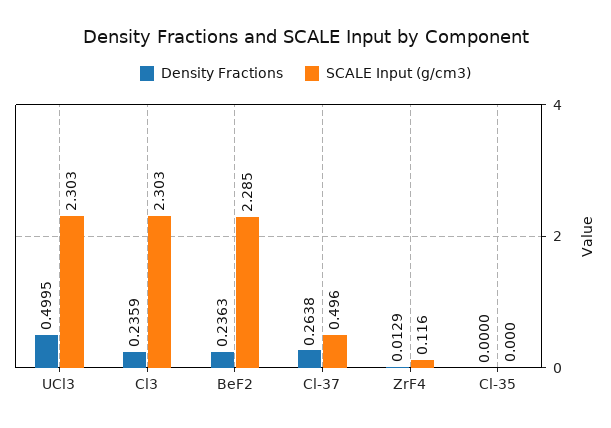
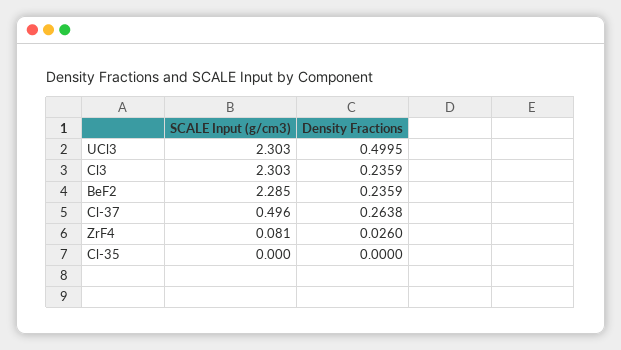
Density Fractions, BeF2: 0.2363 -> 0.2359
Density Fractions, ZrF4: 0.0129 -> 0.026
SCALE Input (g/cm3), ZrF4: 0.116 -> 0.081

